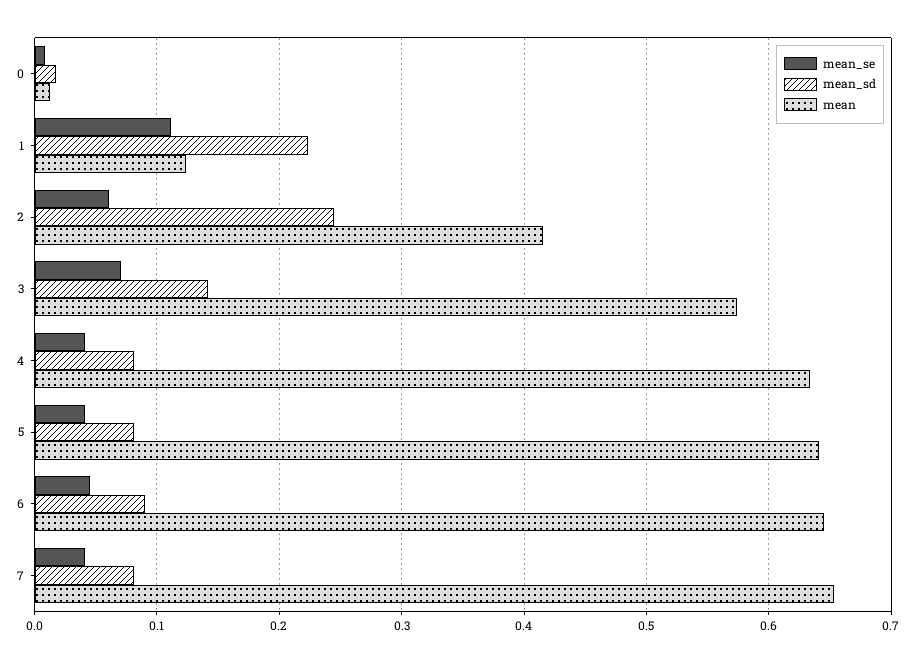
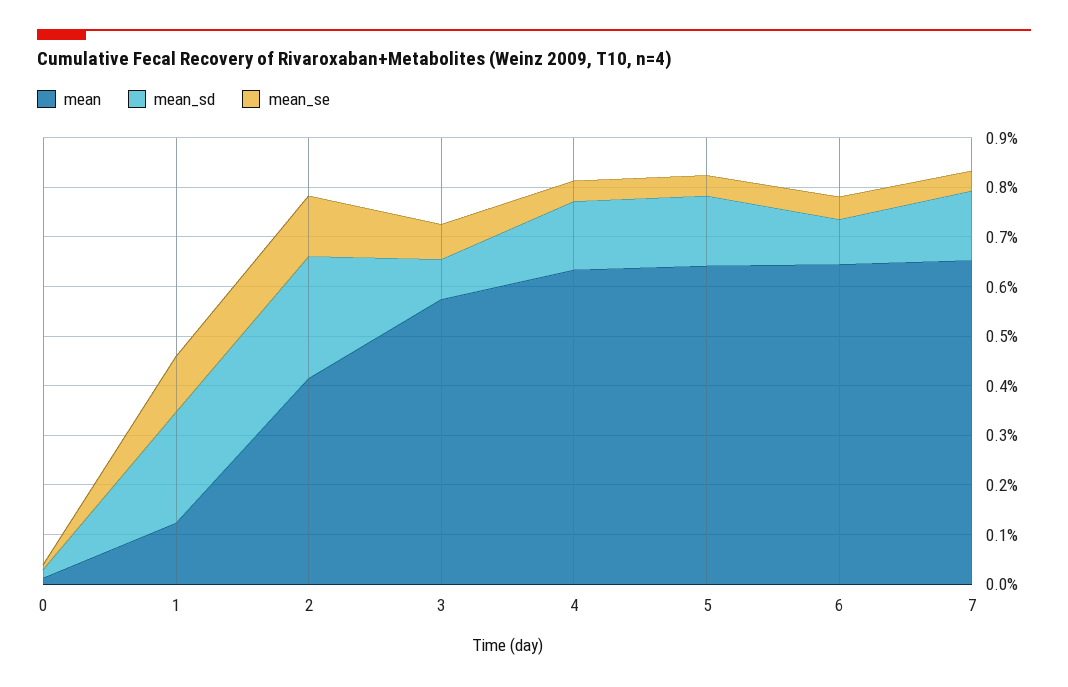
mean_se, 2: 0.06 -> 0.12
mean_sd, 3: 0.14 -> 0.08
mean_sd, 4: 0.08 -> 0.14
mean_sd, 5: 0.08 -> 0.14
mean_sd, 7: 0.08 -> 0.14

